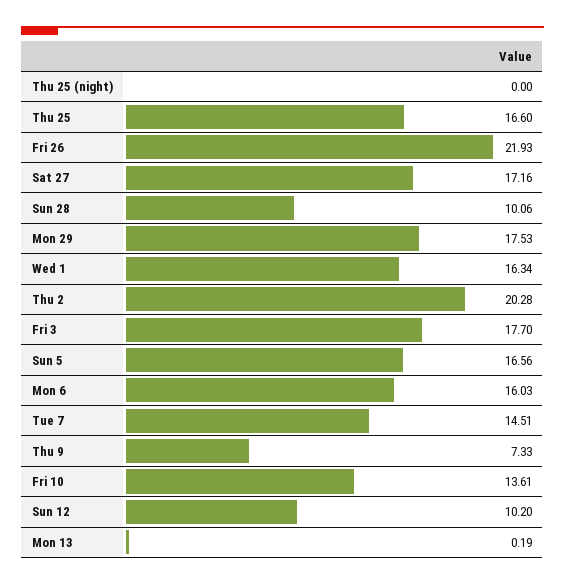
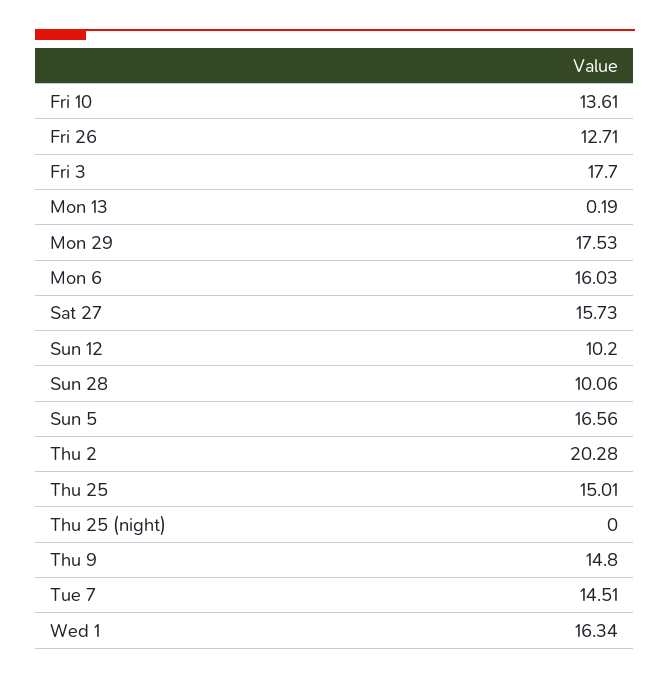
Thu 25: 16.6 -> 15.01
Fri 26: 21.93 -> 12.71
Sat 27: 17.16 -> 15.73
Thu 9: 7.33 -> 14.8

